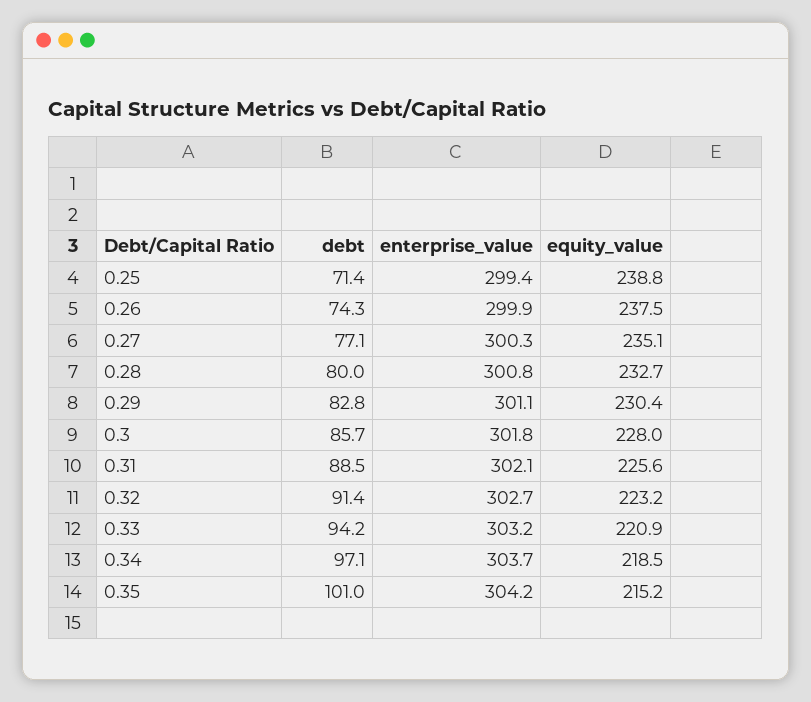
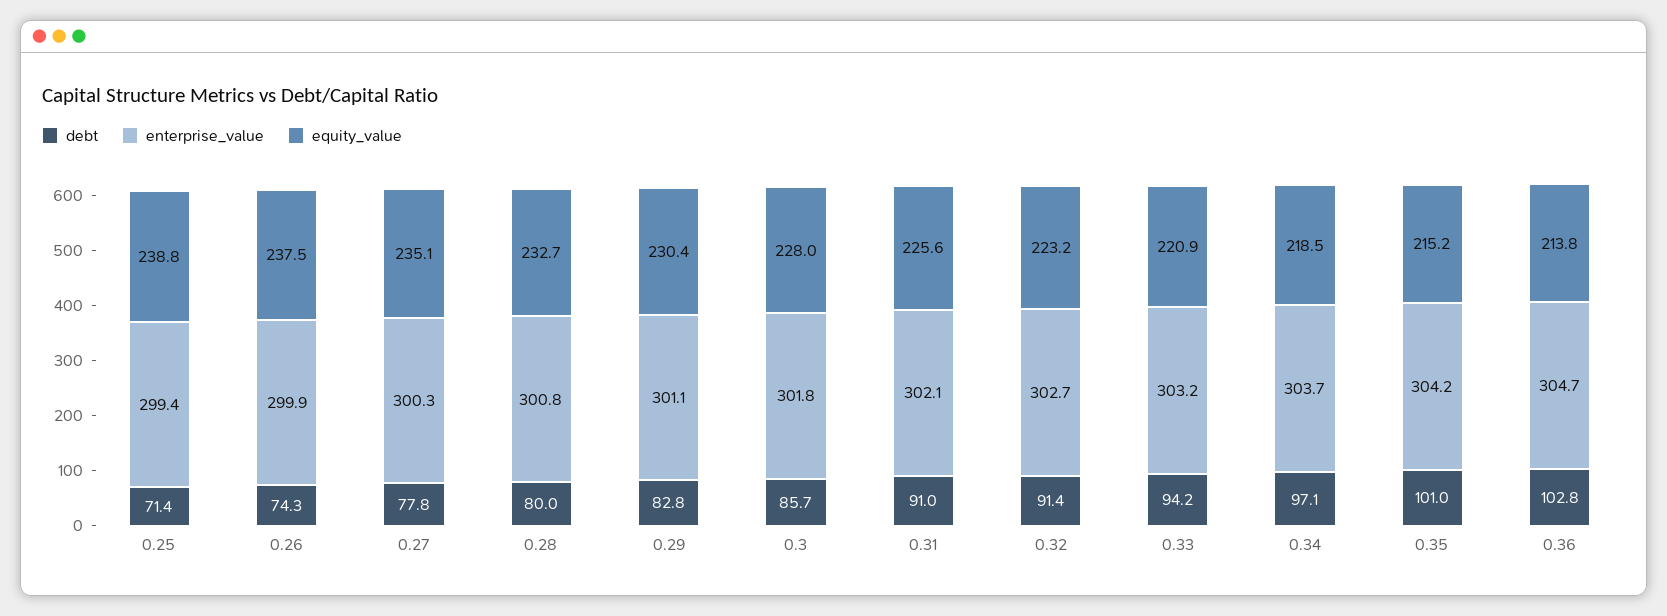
debt, 0.27: 77.1 -> 77.8
debt, 0.31: 88.5 -> 91
debt, 0.36: none -> 102.8
enterprise_value, 0.36: none -> 304.7
equity_value, 0.36: none -> 213.8

